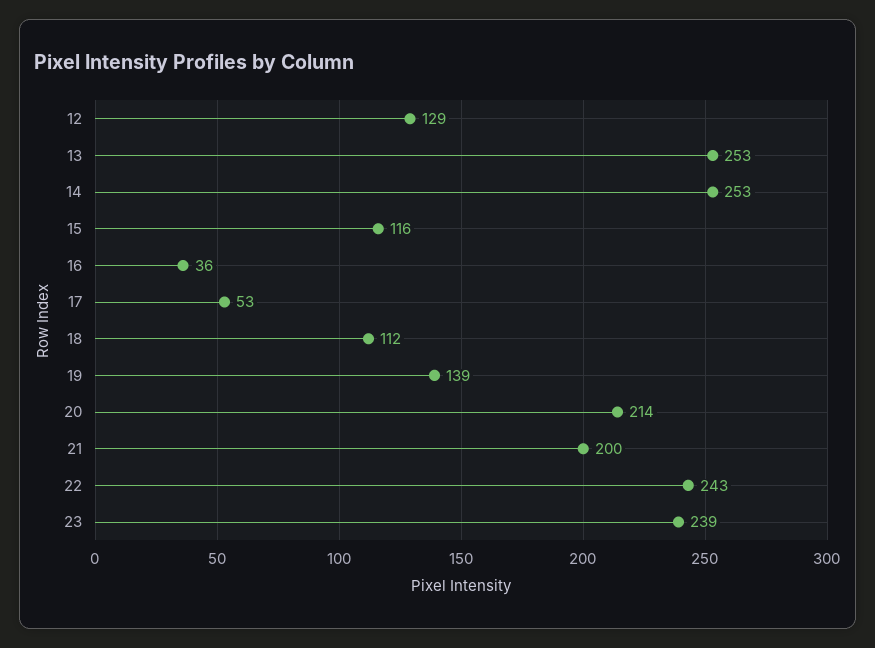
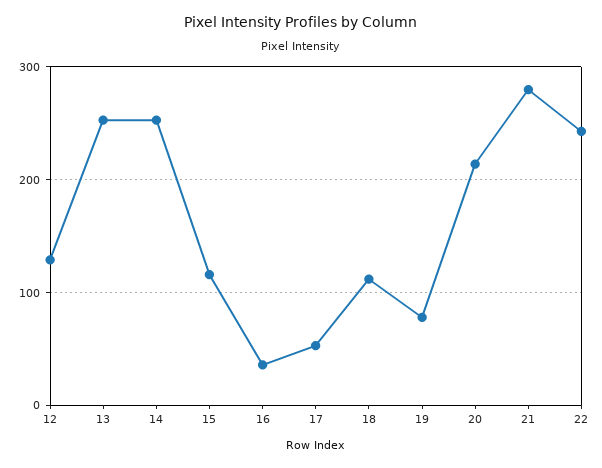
19: 139 -> 80
21: 200 -> 280
23: 239 -> none

